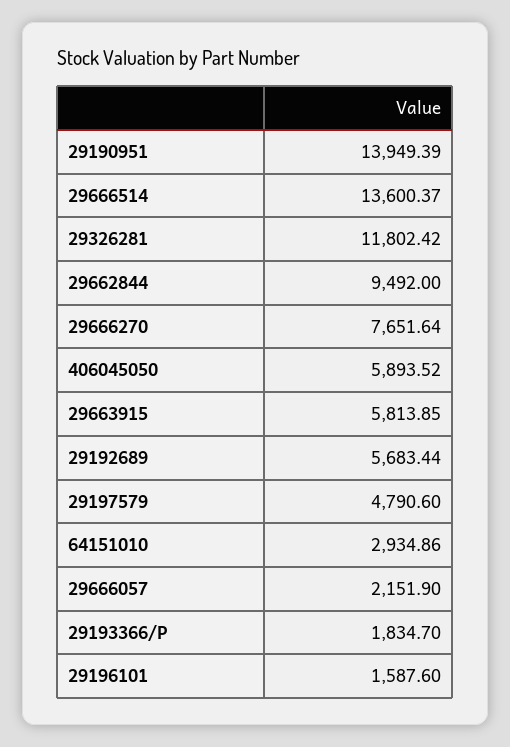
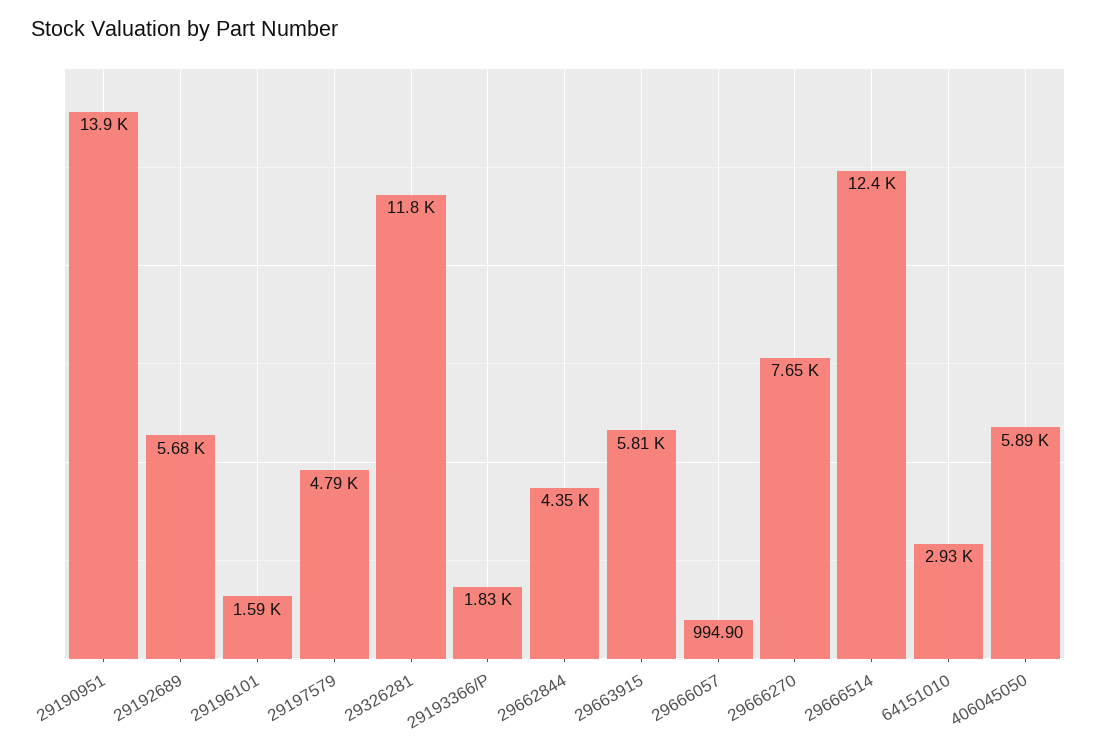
29666514: 13600.37 -> 12400
29662844: 9492 -> 4350
29666057: 2151.9 -> 994.9

